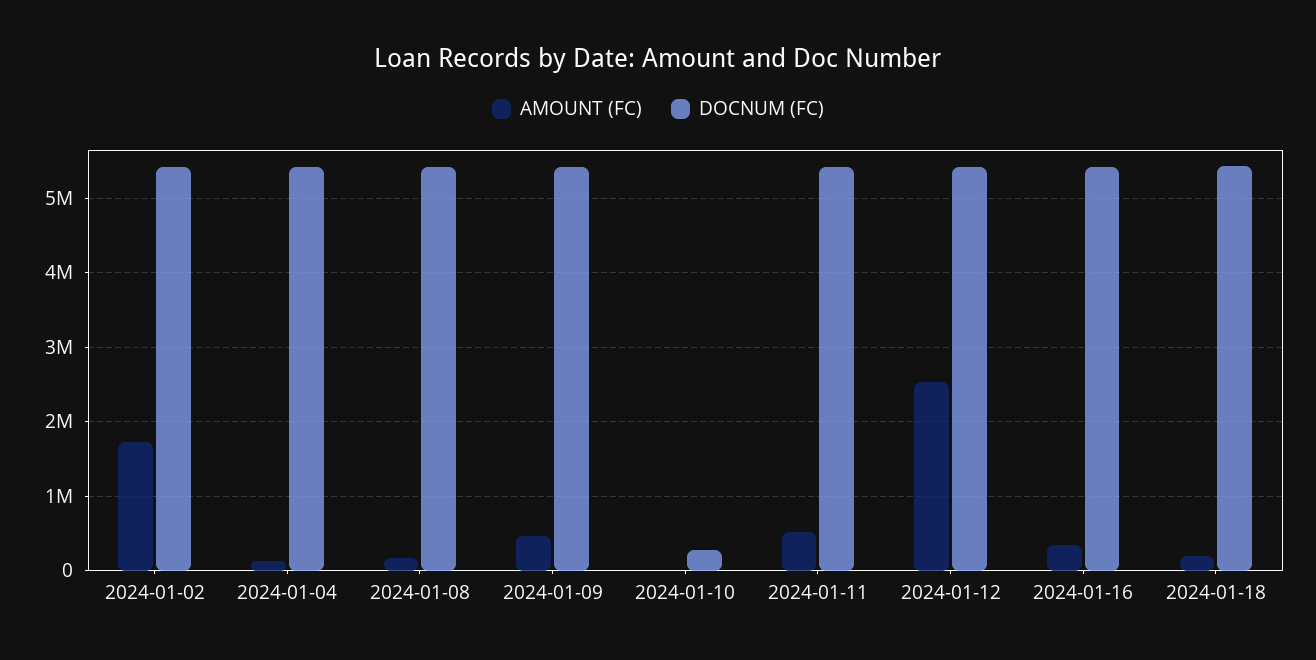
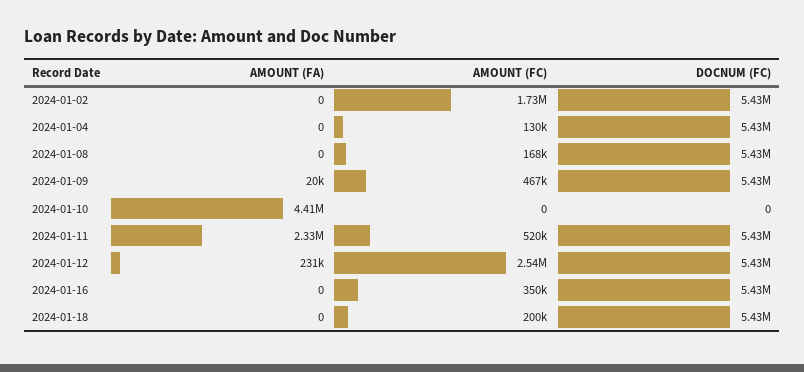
DOCNUM (FC), 2024-01-10: 300000 -> 0
AMOUNT (FA), 2024-01-02: none -> 0
AMOUNT (FA), 2024-01-04: none -> 0
AMOUNT (FA), 2024-01-08: none -> 0
AMOUNT (FA), 2024-01-09: none -> 20000
AMOUNT (FA), 2024-01-10: none -> 4410000
AMOUNT (FA), 2024-01-11: none -> 2330000
AMOUNT (FA), 2024-01-12: none -> 231000
AMOUNT (FA), 2024-01-16: none -> 0
AMOUNT (FA), 2024-01-18: none -> 0

